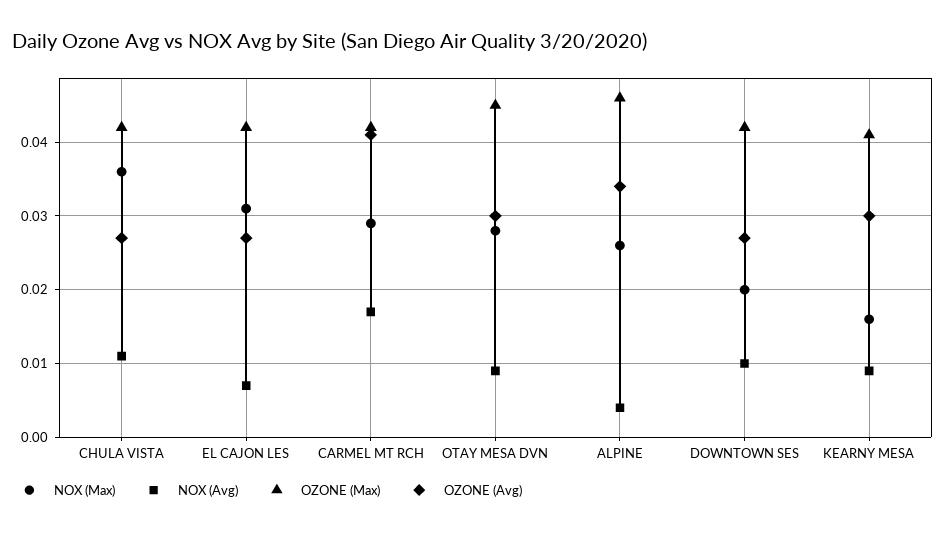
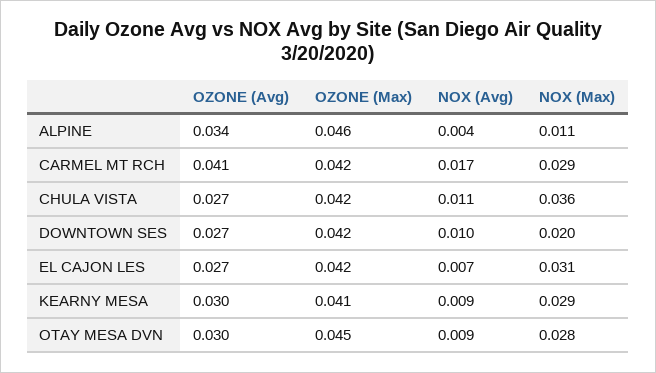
NOX (Max), ALPINE: 0.026 -> 0.011
NOX (Max), KEARNY MESA: 0.016 -> 0.029

